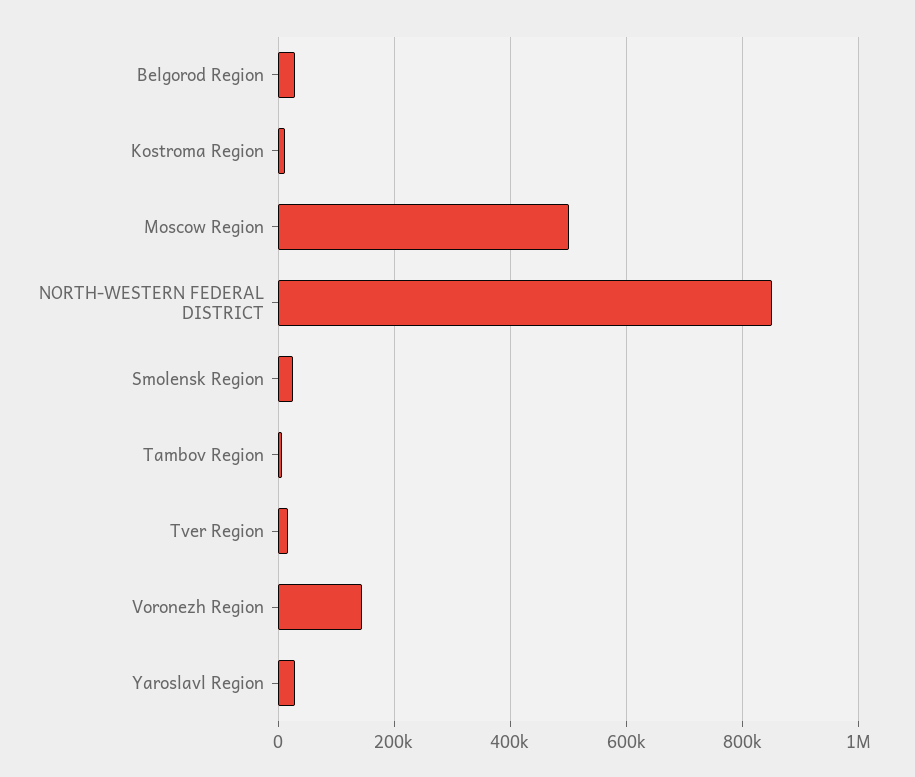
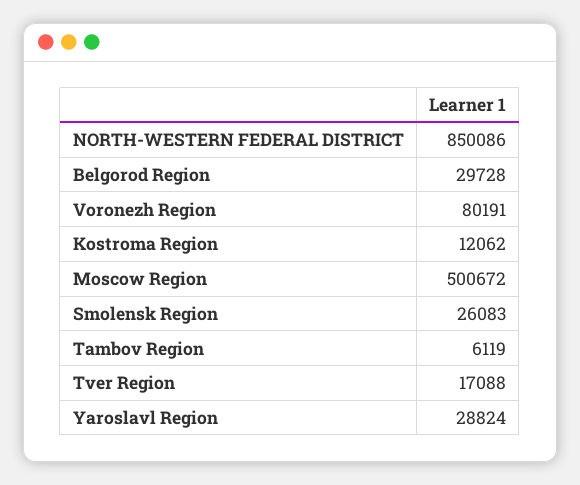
Voronezh Region: 140000 -> 80191

